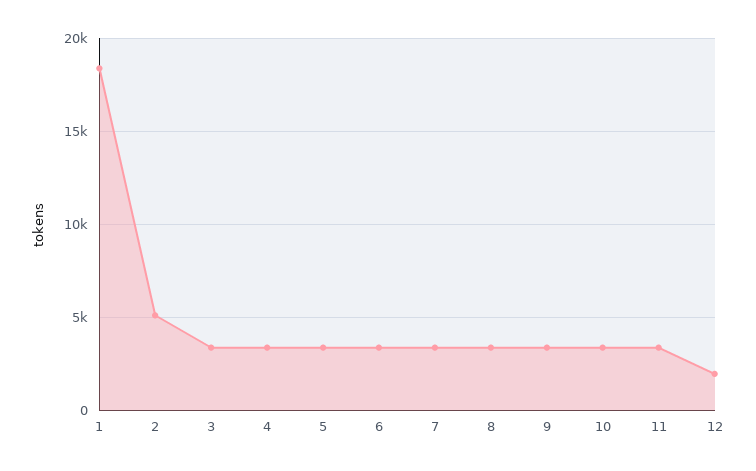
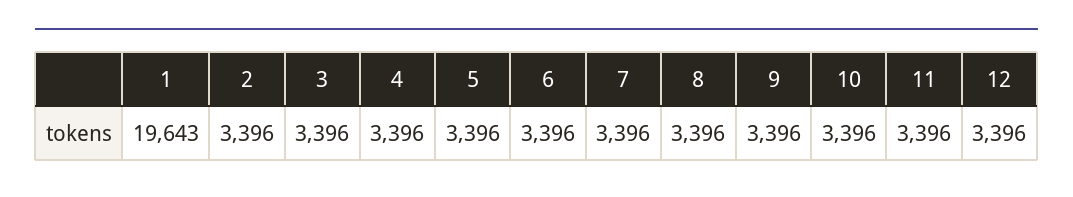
1: 18500 -> 19643
2: 5000 -> 3396
12: 2000 -> 3396

